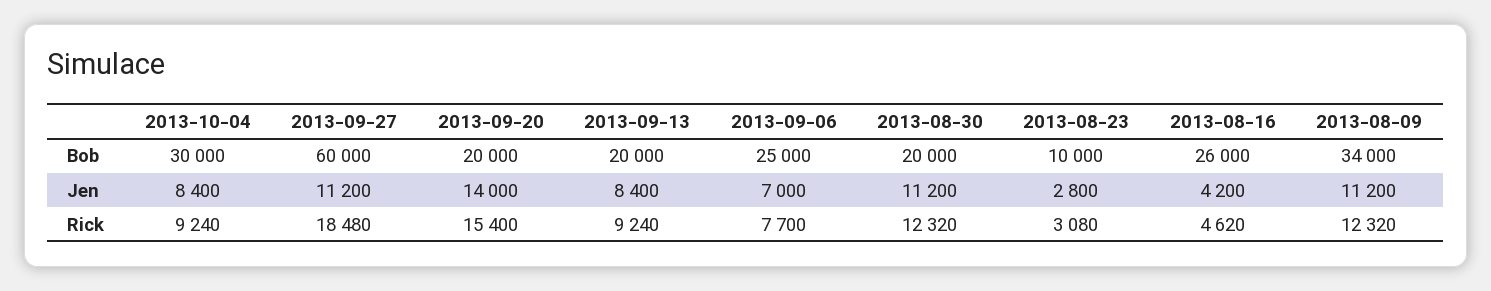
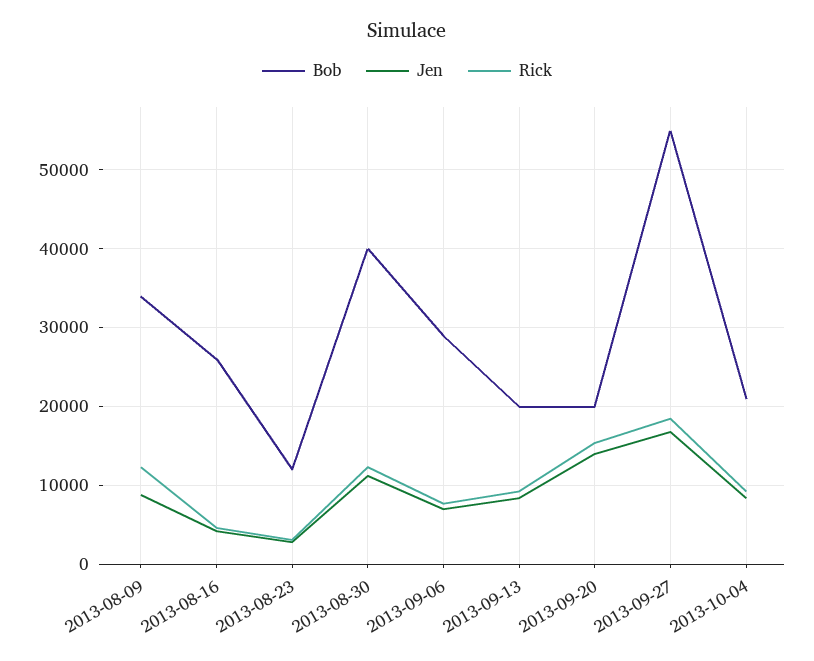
Bob, 2013-10-04: 30000 -> 21000
Bob, 2013-09-27: 60000 -> 55000
Bob, 2013-09-06: 25000 -> 29000
Bob, 2013-08-30: 20000 -> 40000
Bob, 2013-08-23: 10000 -> 12000
Jen, 2013-09-27: 11200 -> 17000
Jen, 2013-08-09: 11200 -> 9000

